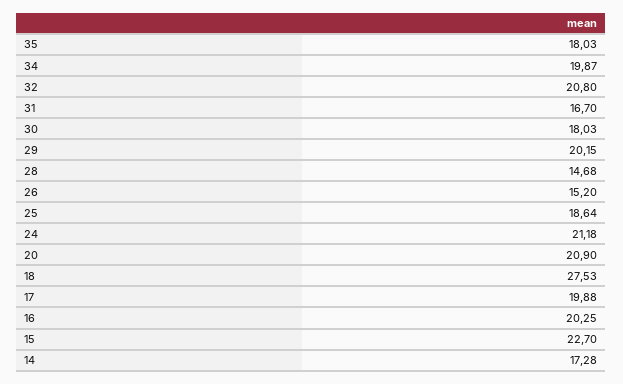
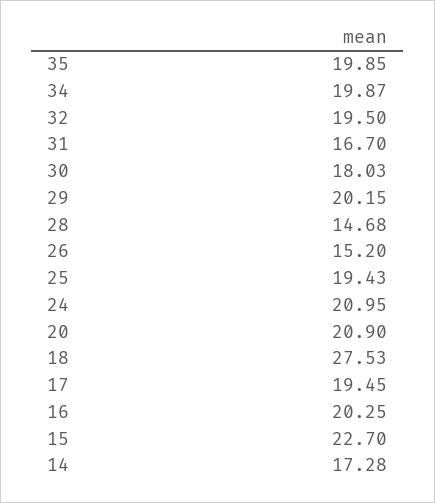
35: 18.03 -> 19.85
32: 20.8 -> 19.5
25: 18.64 -> 19.43
24: 21.18 -> 20.95
17: 19.88 -> 19.45

